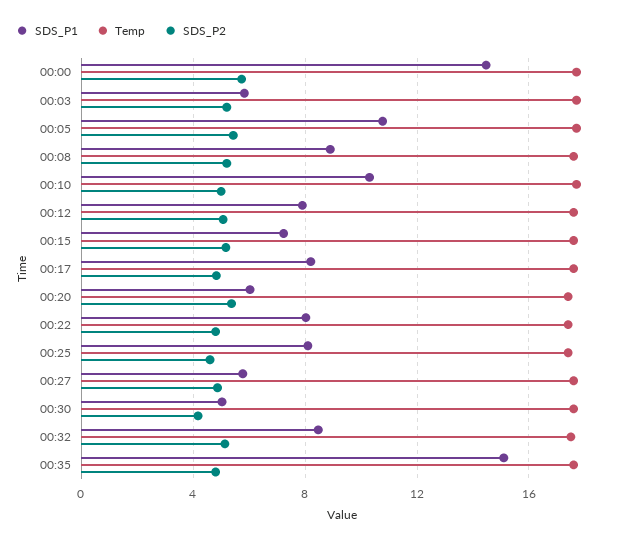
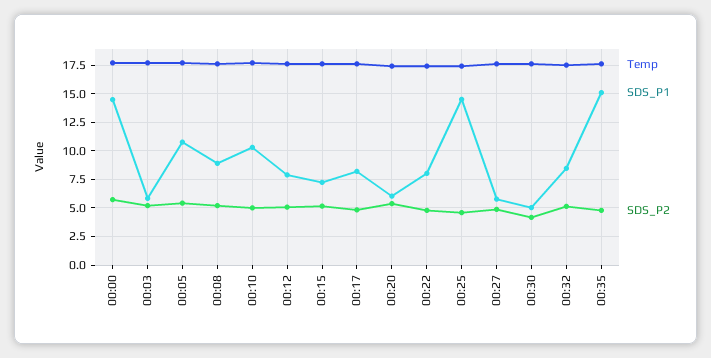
SDS_P1, 00:25: 8 -> 15

